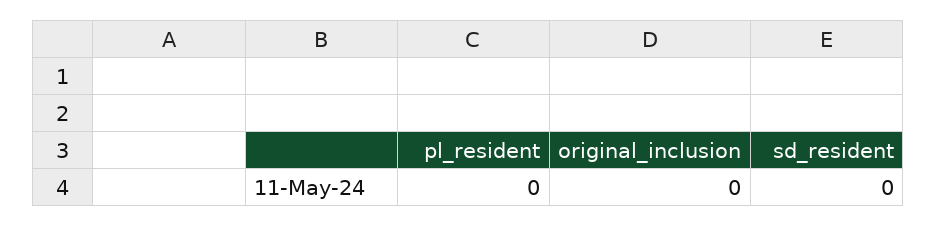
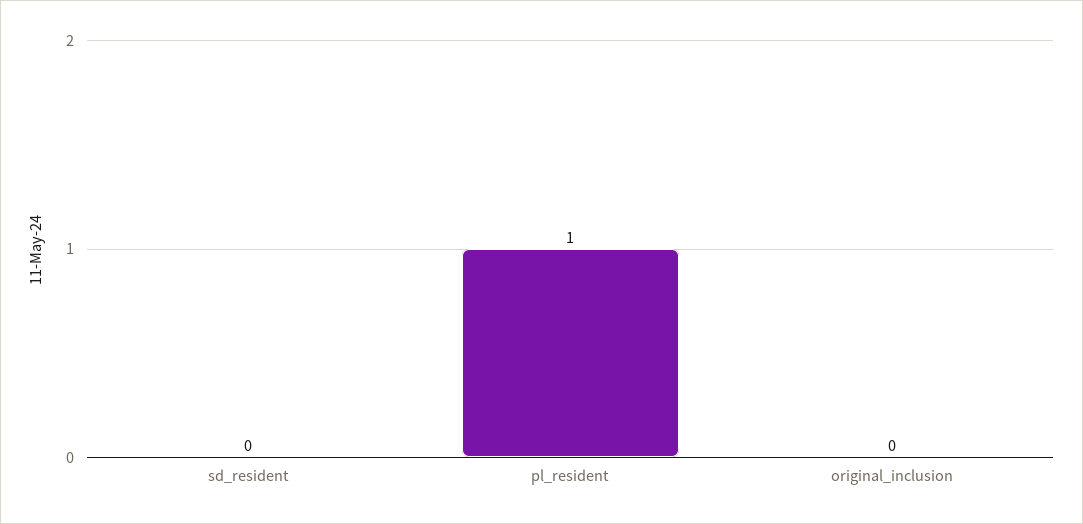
pl_resident: 0 -> 1

